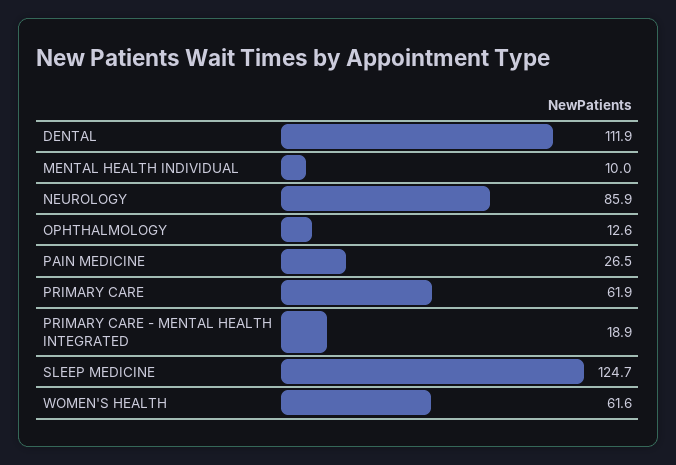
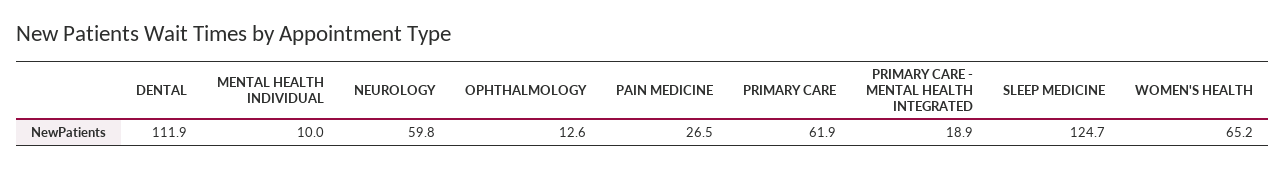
NEUROLOGY: 85.9 -> 59.8
WOMEN'S HEALTH: 61.6 -> 65.2

